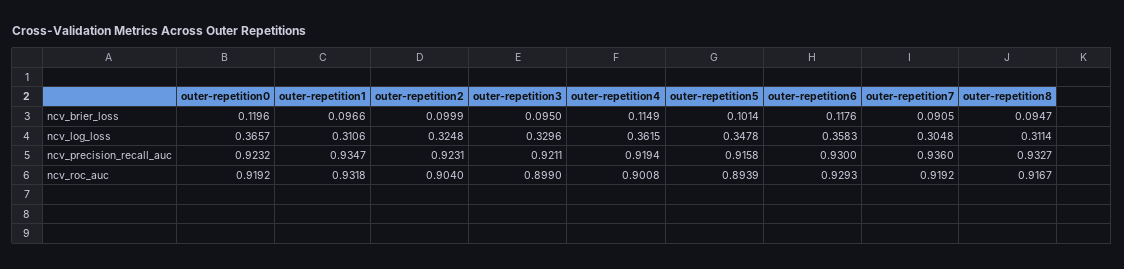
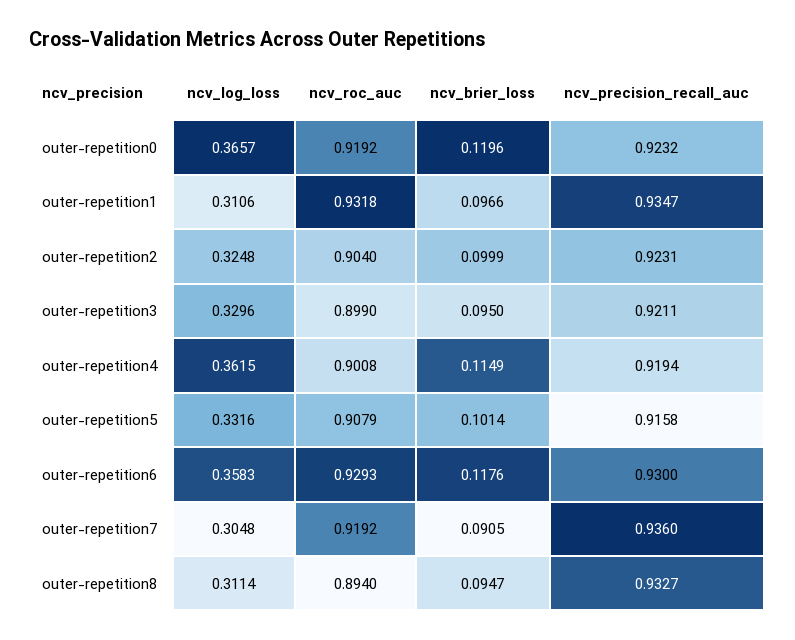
outer-repetition5, ncv_log_loss: 0.3478 -> 0.3316
outer-repetition5, ncv_roc_auc: 0.8939 -> 0.9079
outer-repetition8, ncv_roc_auc: 0.9167 -> 0.894

